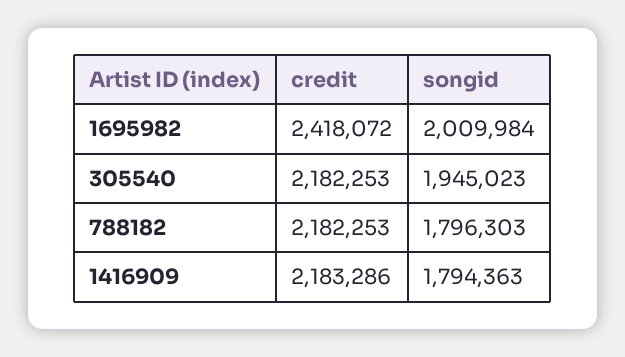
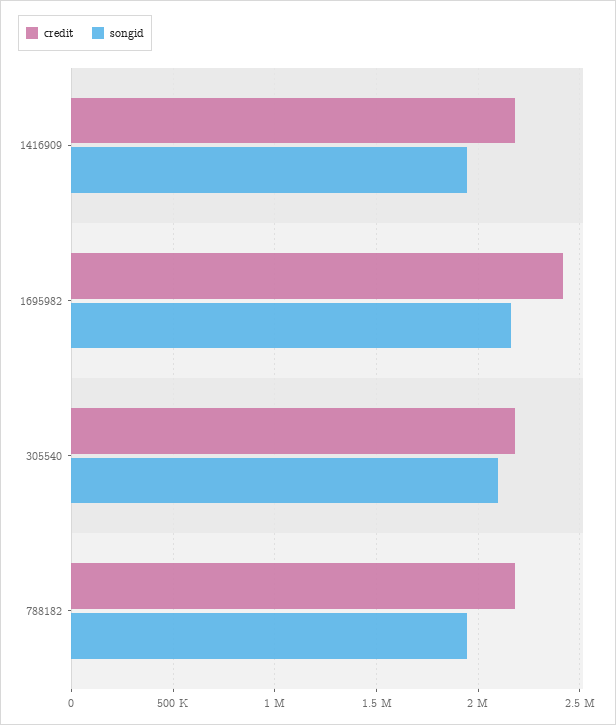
songid, 1695982: 2009984 -> 2150000
songid, 305540: 1945023 -> 2100000
songid, 788182: 1796303 -> 1950000
songid, 1416909: 1794363 -> 1950000

